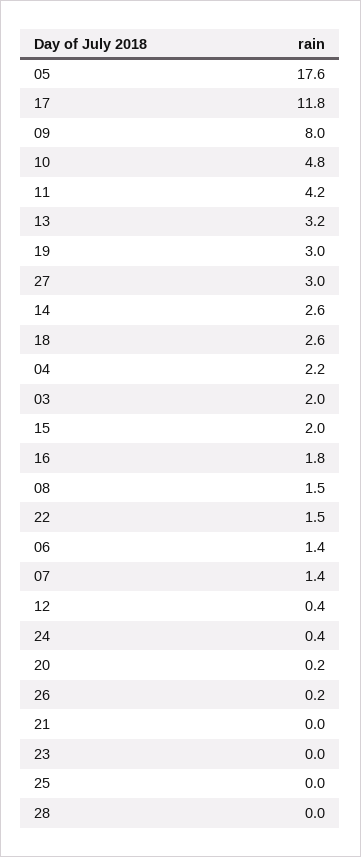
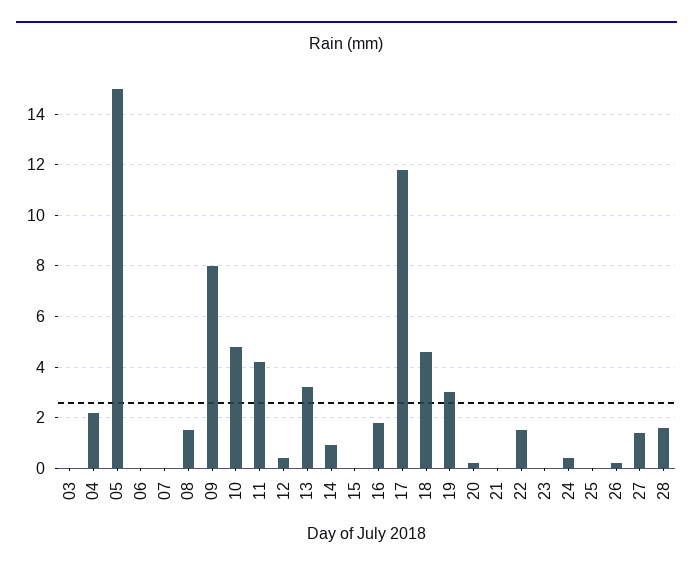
05: 17.6 -> 15
27: 3 -> 1.5
14: 2.6 -> 1
18: 2.6 -> 4.5
03: 2 -> 0
15: 2 -> 0
06: 1.4 -> 0
07: 1.4 -> 0
28: 0 -> 1.5

